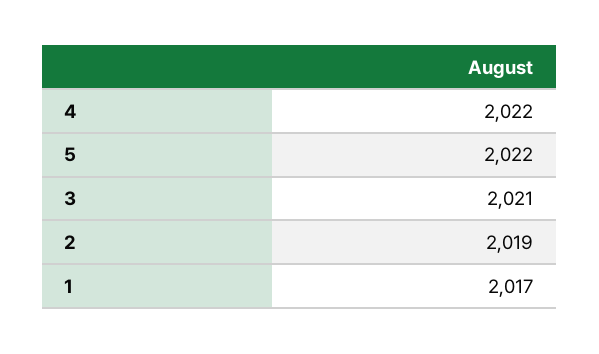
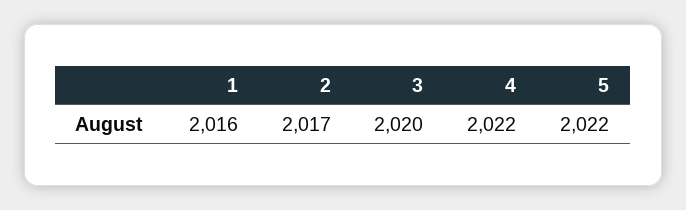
3: 2021 -> 2020
2: 2019 -> 2017
1: 2017 -> 2016

